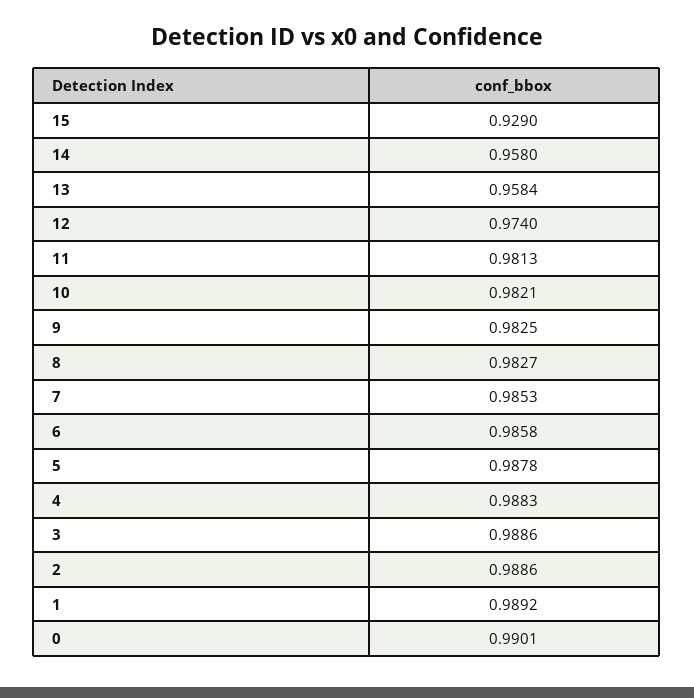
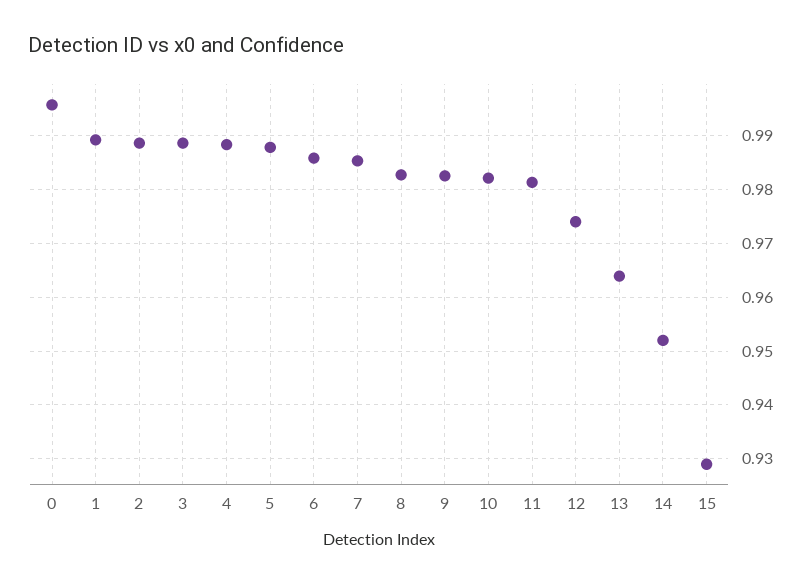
14: 0.958 -> 0.952
13: 0.9584 -> 0.964
0: 0.9901 -> 0.996

